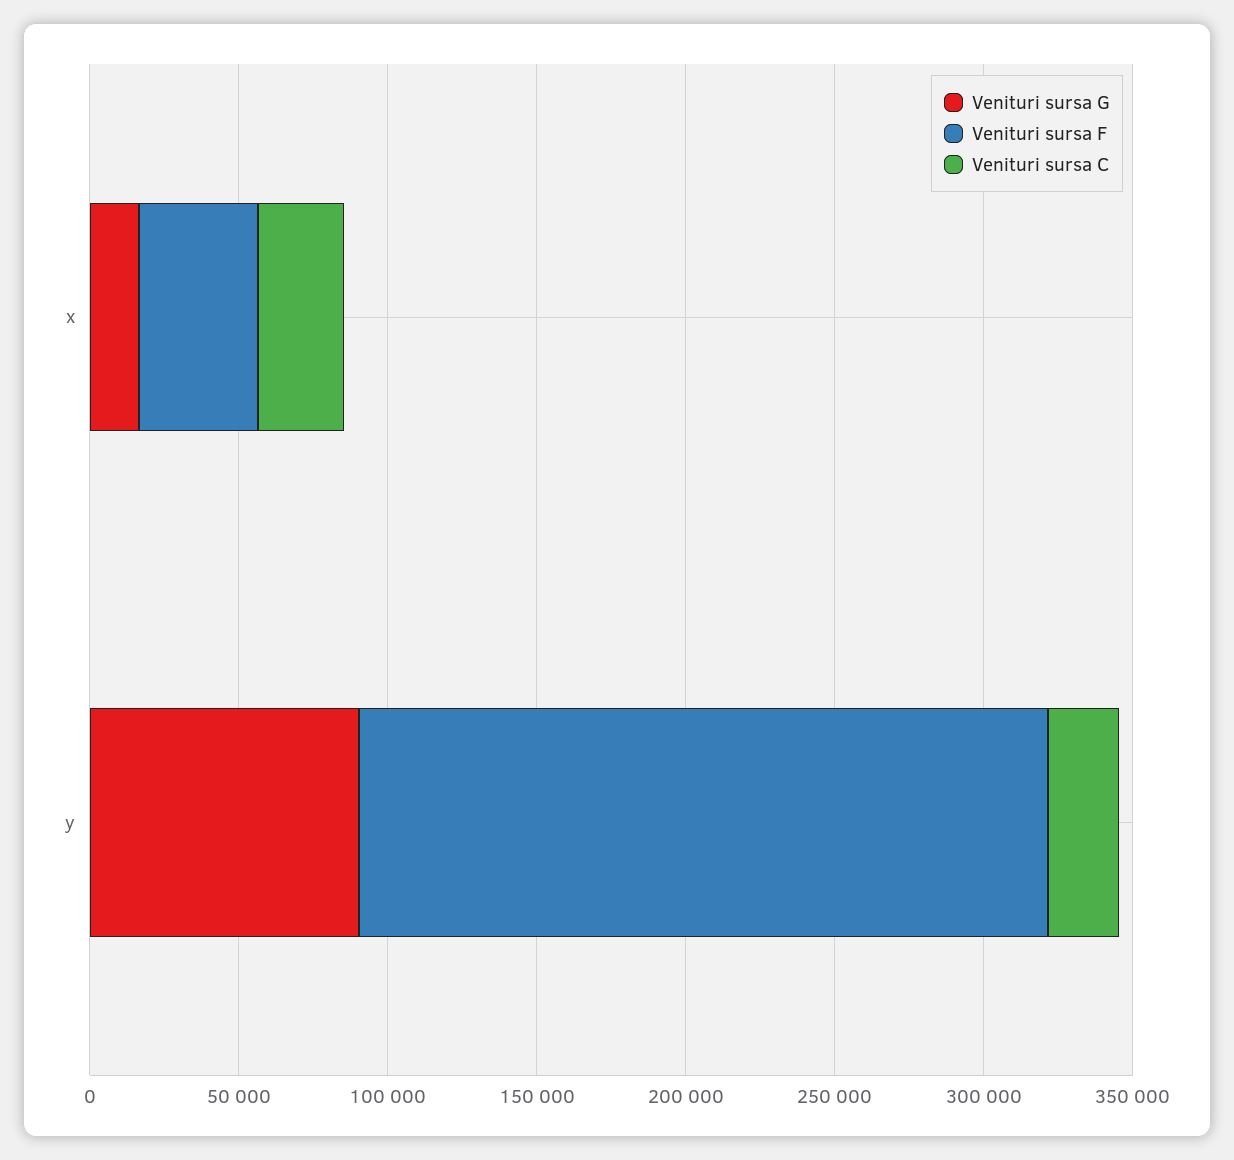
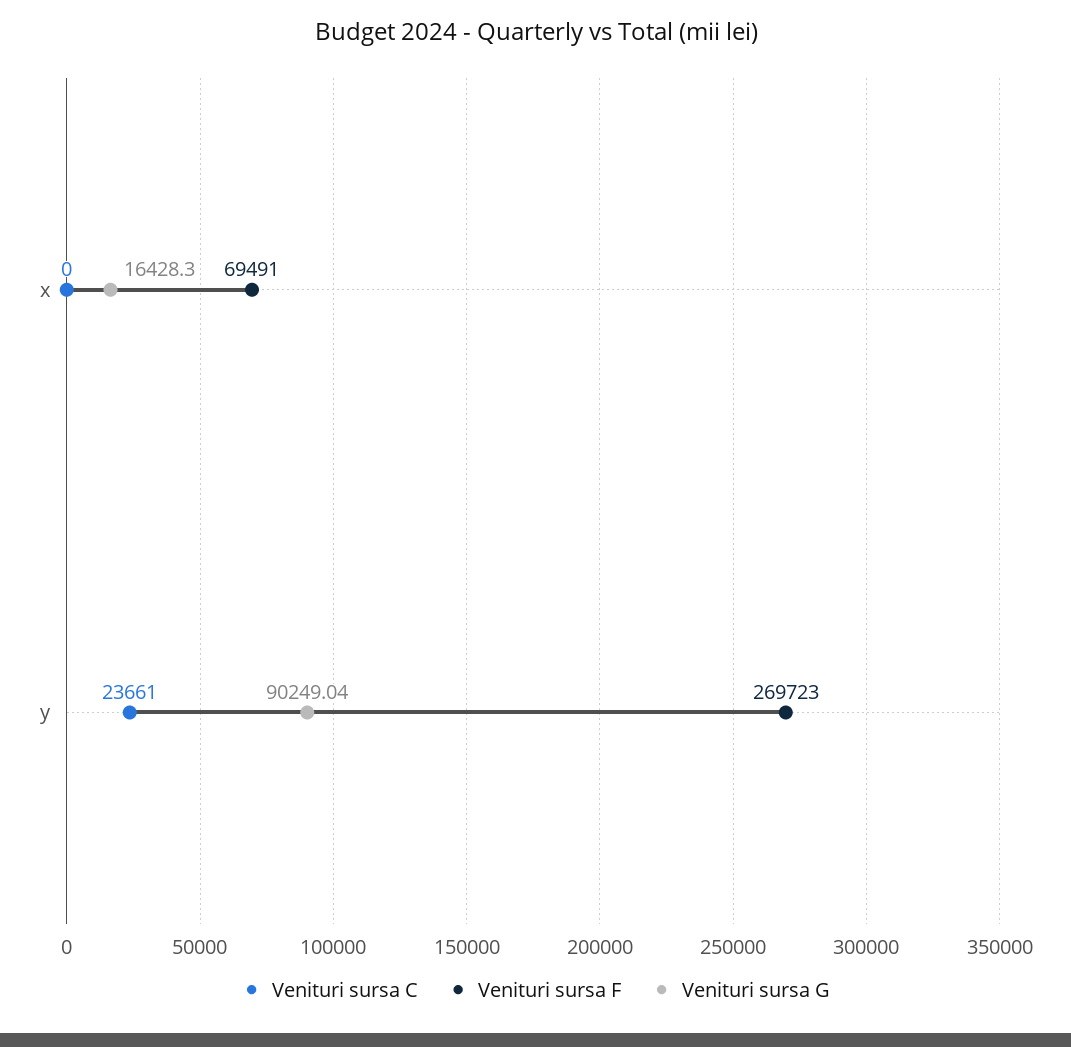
Venituri sursa F, x: 40000 -> 69491
Venituri sursa C, x: 30000 -> 0
Venituri sursa F, y: 230000 -> 269723

